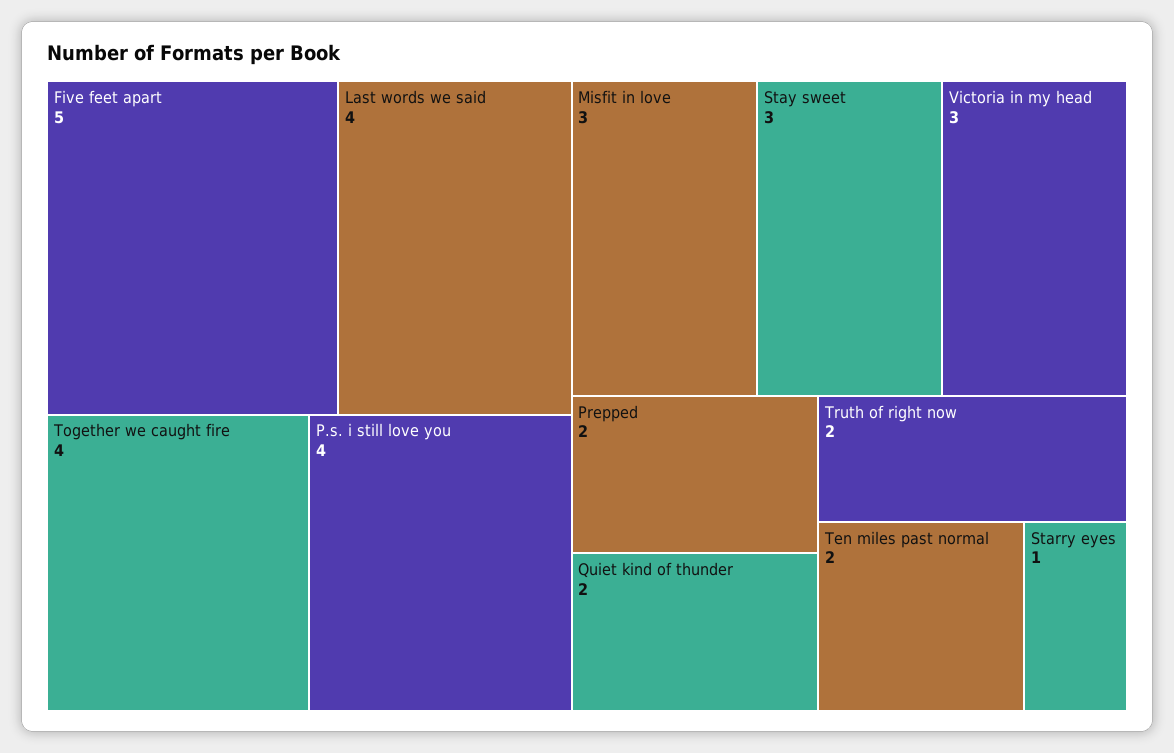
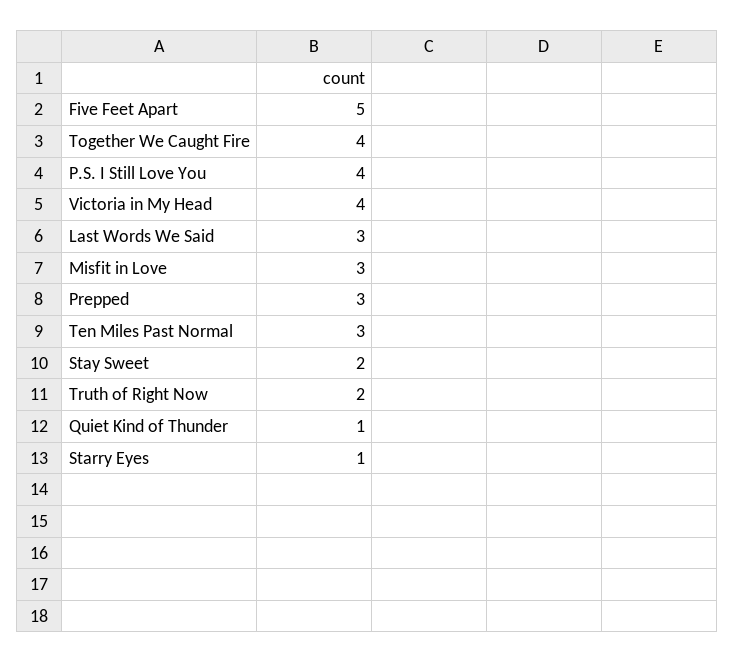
Last words we said: 4 -> 3
Stay sweet: 3 -> 2
Victoria in my head: 3 -> 4
Prepped: 2 -> 3
Quiet kind of thunder: 2 -> 1
Ten miles past normal: 2 -> 3

